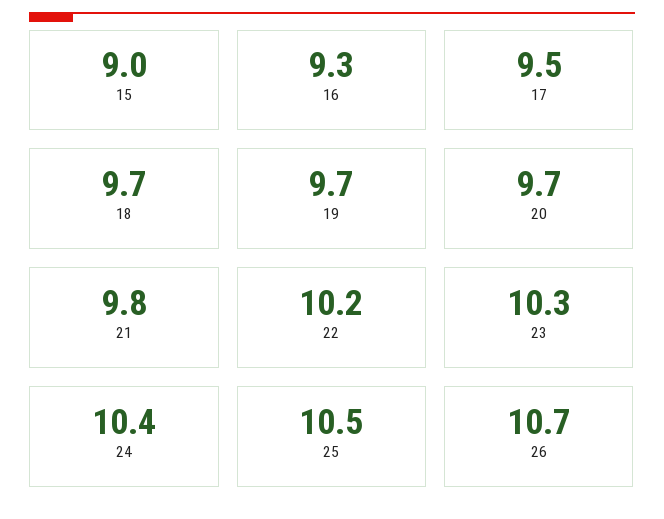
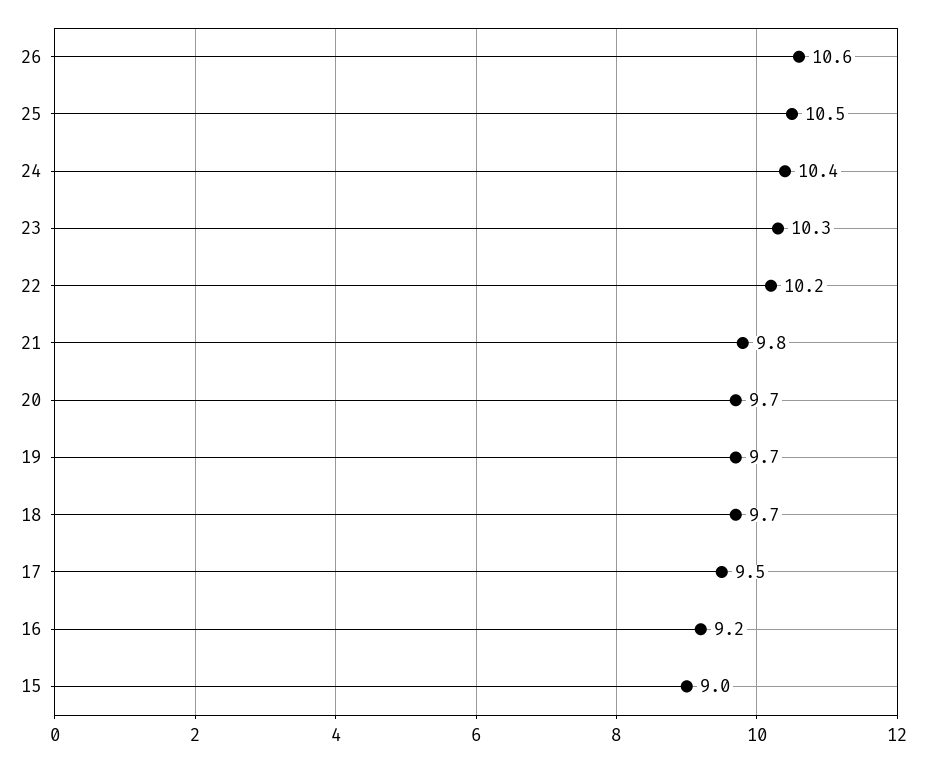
16: 9.3 -> 9.2
26: 10.7 -> 10.6

